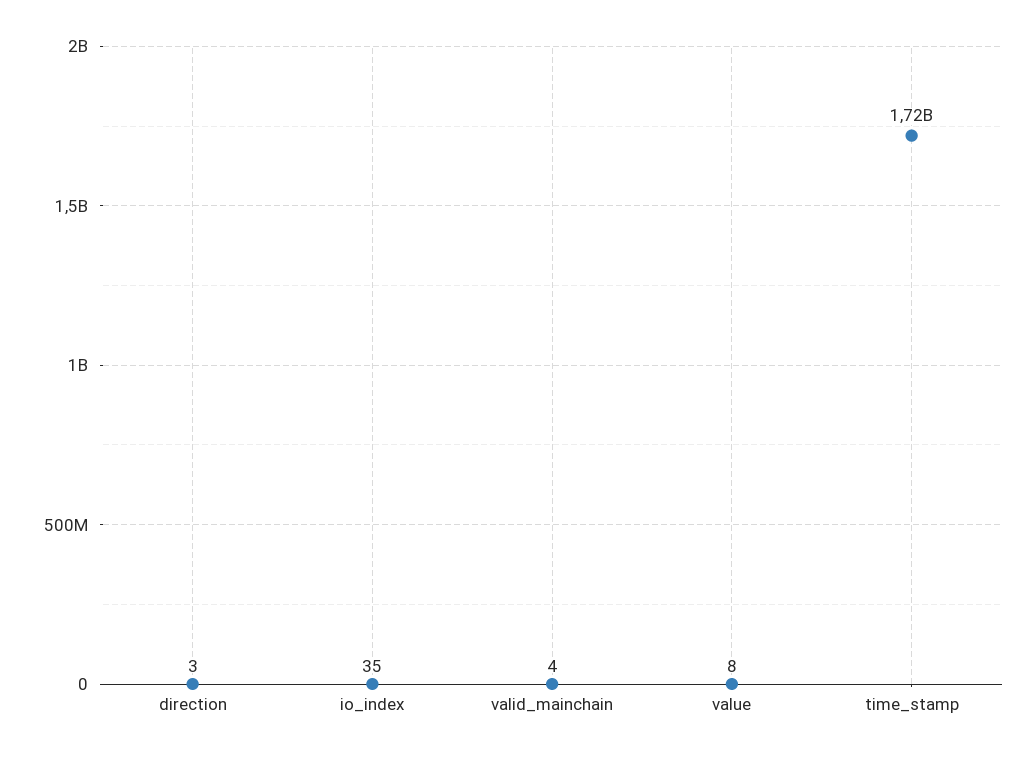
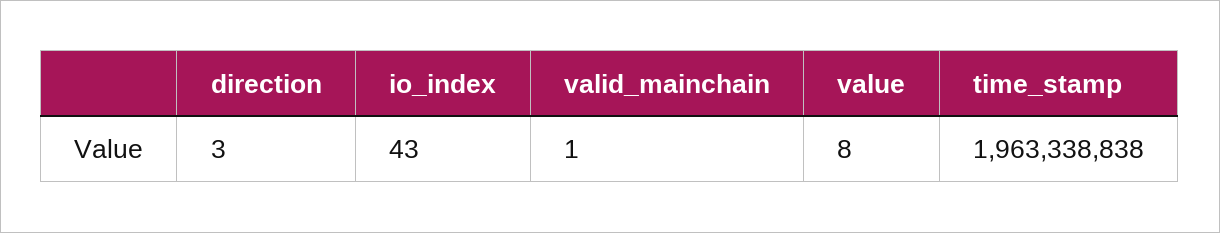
io_index: 35 -> 43
valid_mainchain: 4 -> 1
time_stamp: 1720000000 -> 1963338838

